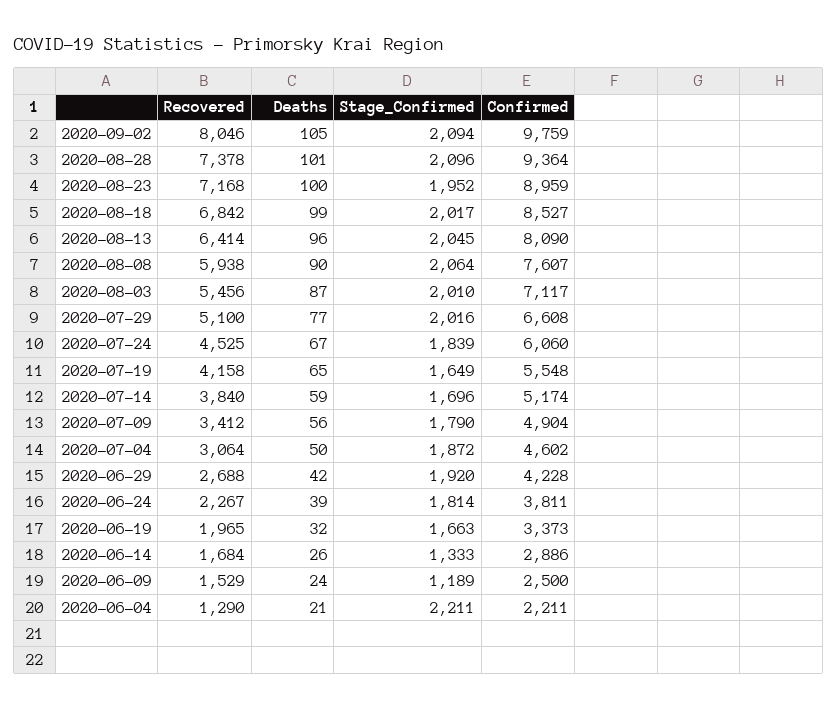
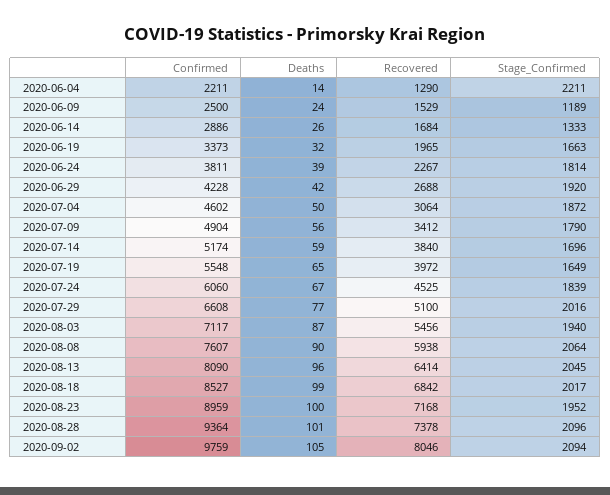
Stage_Confirmed, 2020-08-03: 2010 -> 1940
Recovered, 2020-07-19: 4158 -> 3972
Deaths, 2020-06-04: 21 -> 14

